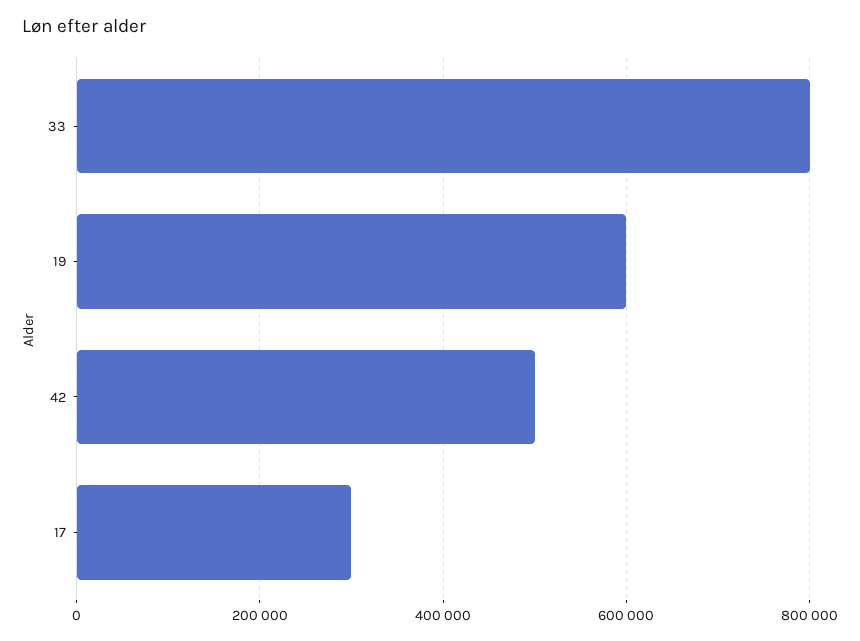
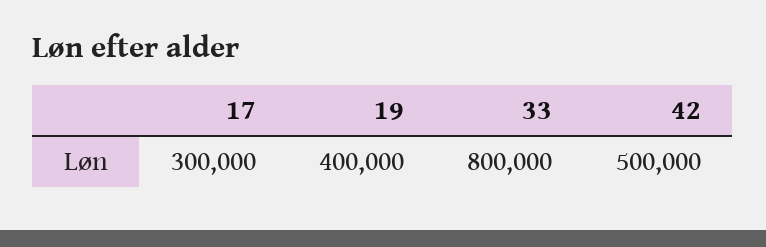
19: 600000 -> 400000

